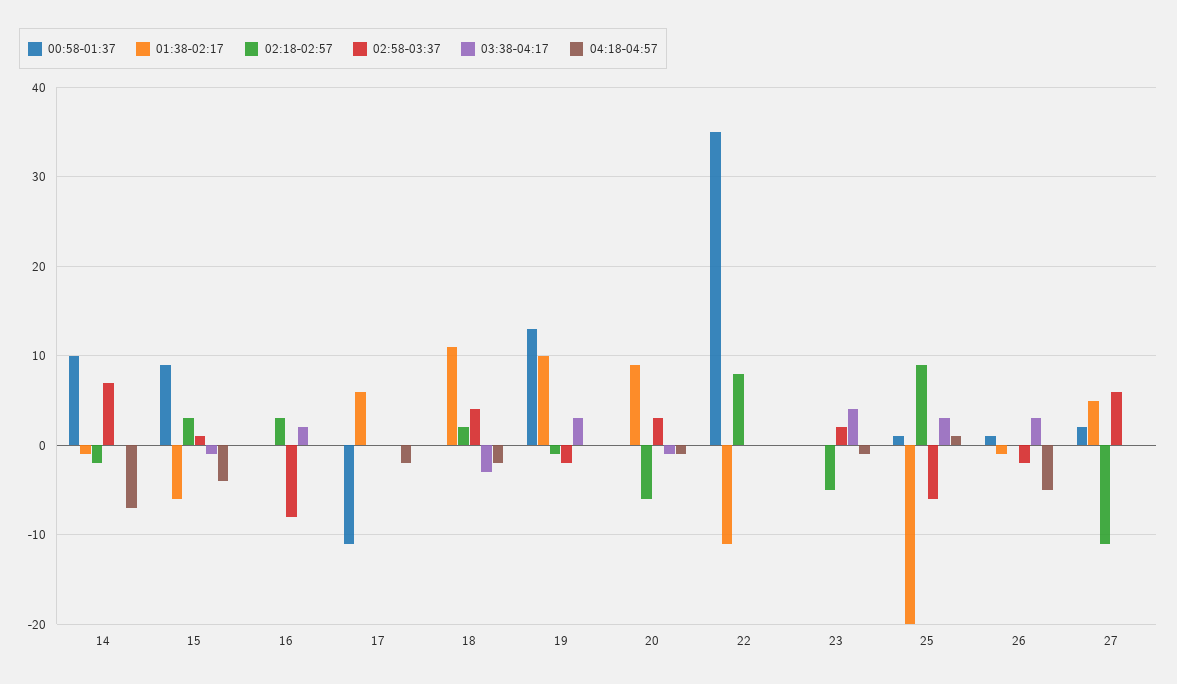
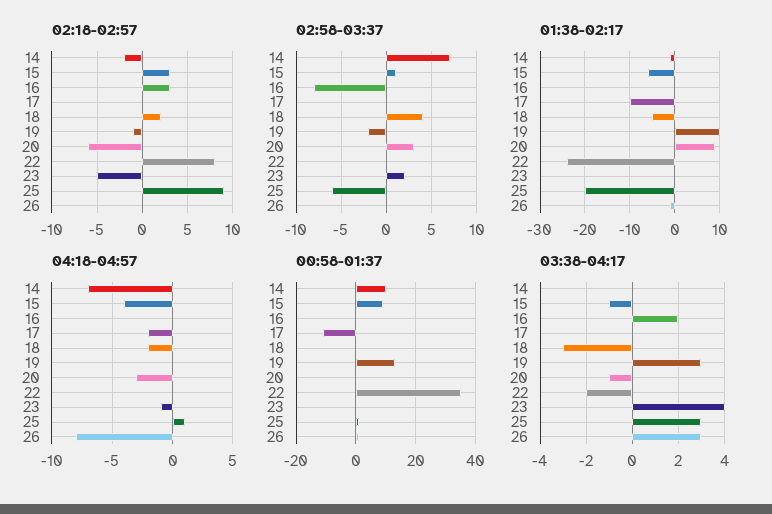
01:38-02:17, 17: 6 -> -10
01:38-02:17, 18: 11 -> -5
04:18-04:57, 20: -1 -> -3
01:38-02:17, 22: -11 -> -25
03:38-04:17, 22: 0 -> -2
02:58-03:37, 26: -2 -> 0
04:18-04:57, 26: -5 -> -8
00:58-01:37, 27: 2 -> none
01:38-02:17, 27: 5 -> none
02:18-02:57, 27: -11 -> none
02:58-03:37, 27: 6 -> none
03:38-04:17, 27: 0 -> none
04:18-04:57, 27: 0 -> none

